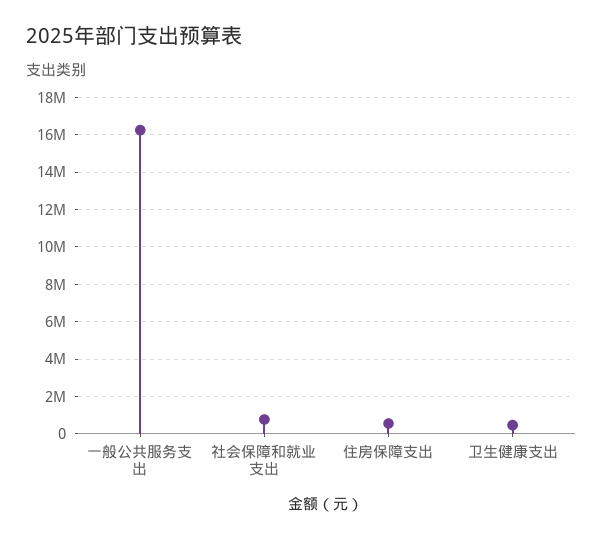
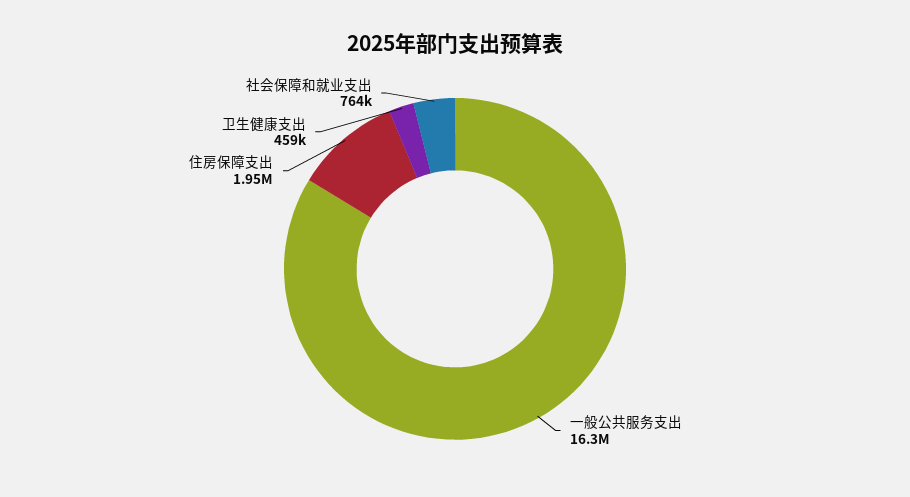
住房保障支出: 500000 -> 1950000

